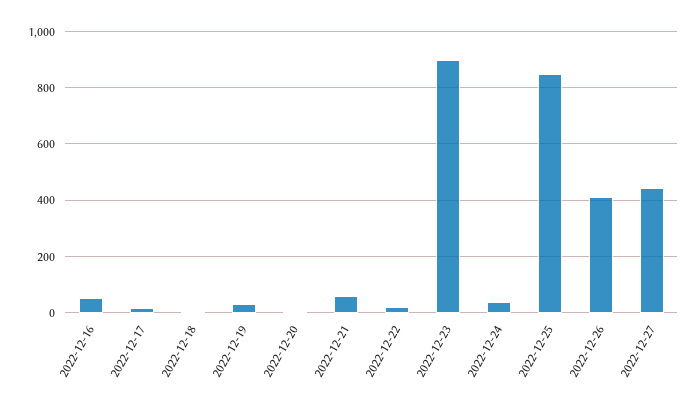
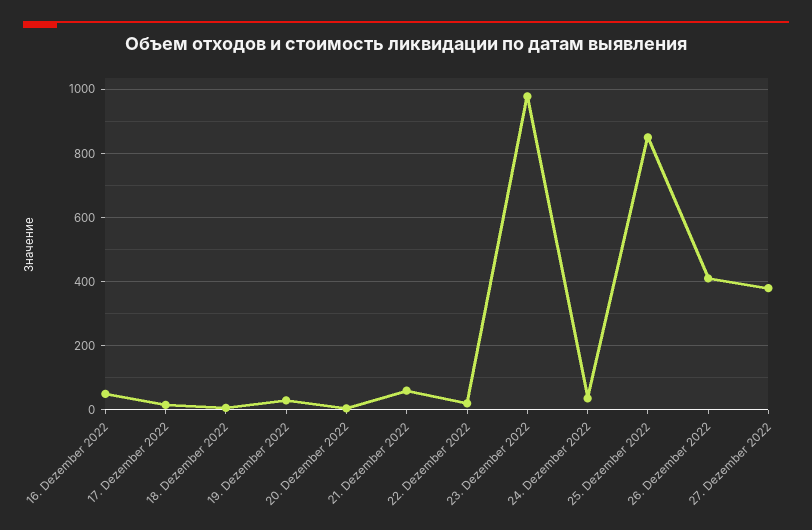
2022-12-23: 900 -> 980
2022-12-27: 450 -> 380

